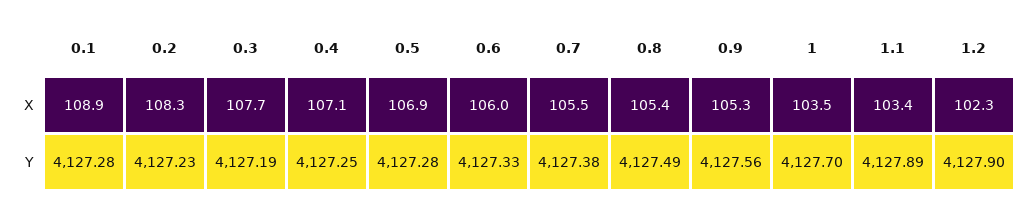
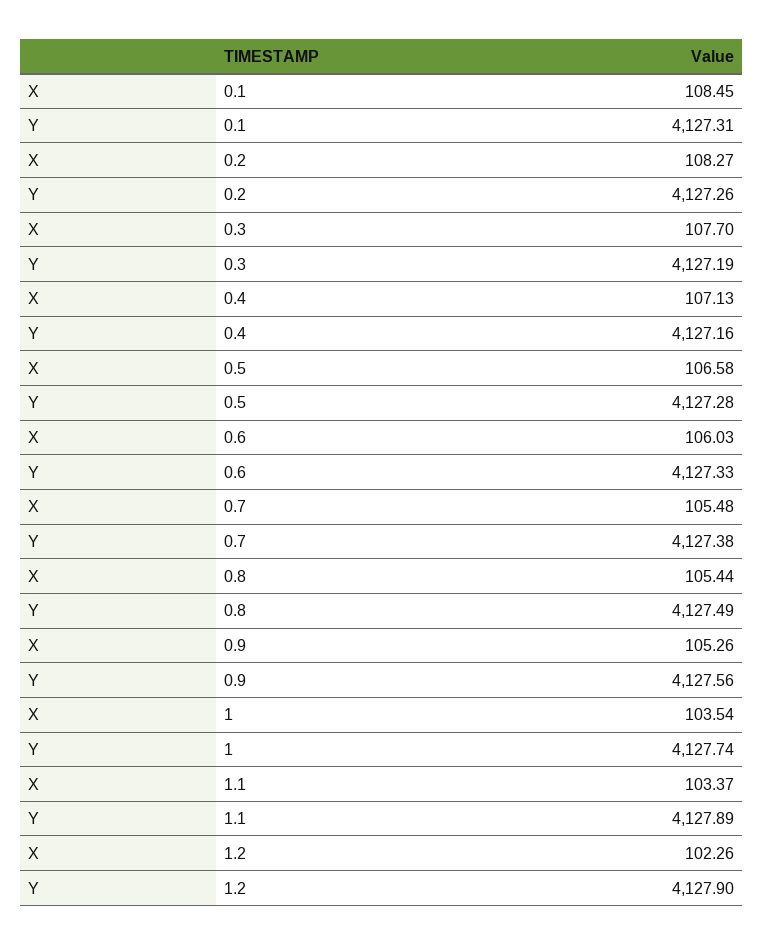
0.1, X: 108.9 -> 108.45
0.5, X: 106.9 -> 106.58
0.1, Y: 4127.28 -> 4127.31
0.2, Y: 4127.23 -> 4127.26
0.4, Y: 4127.25 -> 4127.16
1, Y: 4127.7 -> 4127.74

